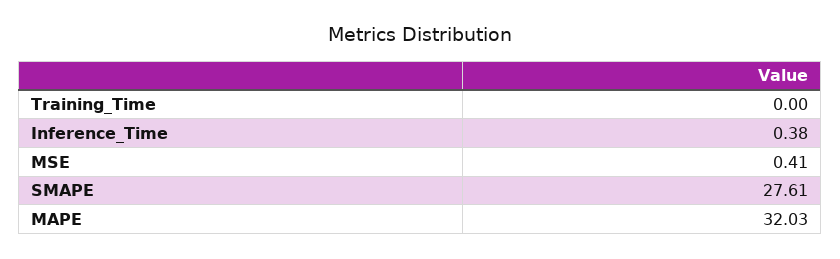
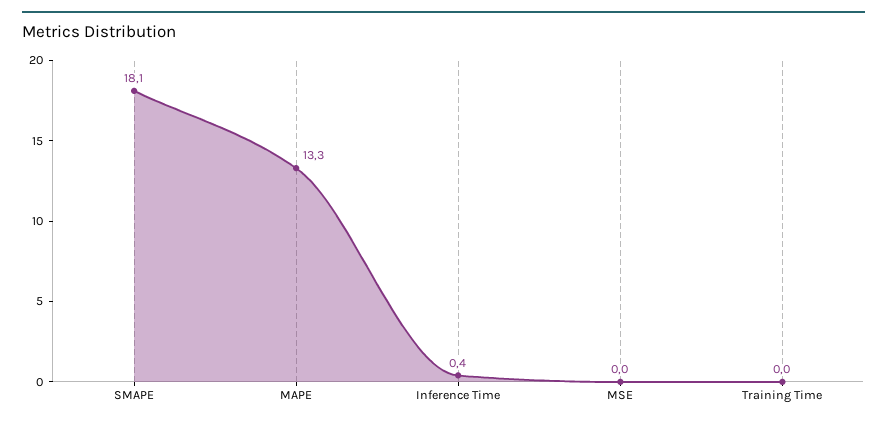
MSE: 0.41 -> 0
SMAPE: 27.61 -> 18.1
MAPE: 32.03 -> 13.3

